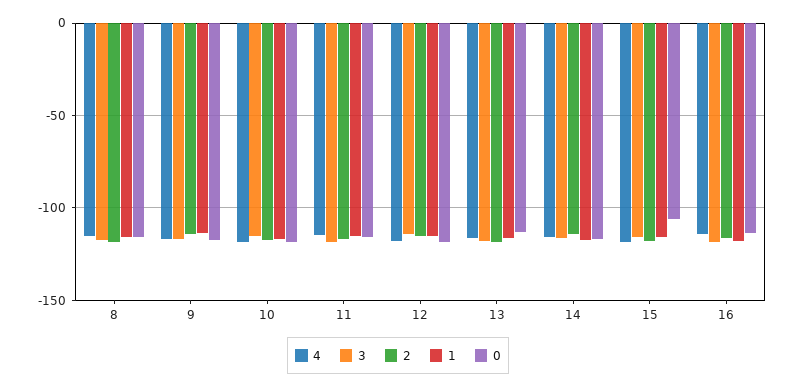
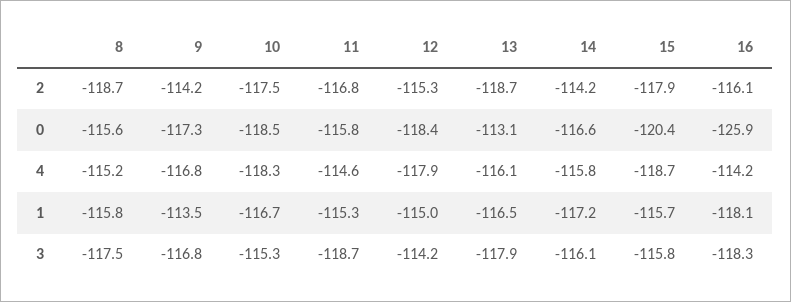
0, 15: -105 -> -120.4
0, 16: -115 -> -125.9

